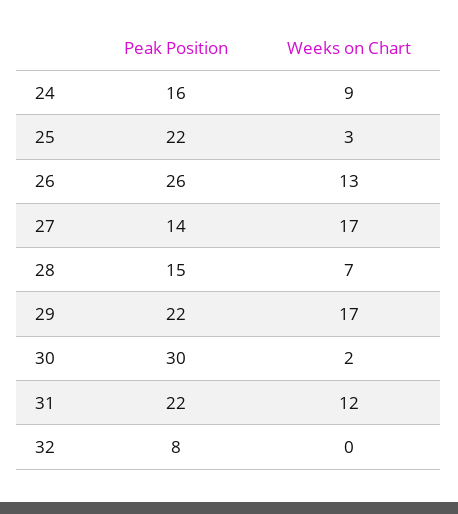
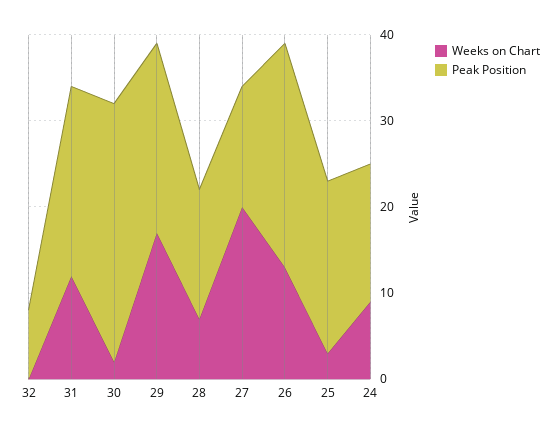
Peak Position, 25: 22 -> 20
Weeks on Chart, 27: 17 -> 20

